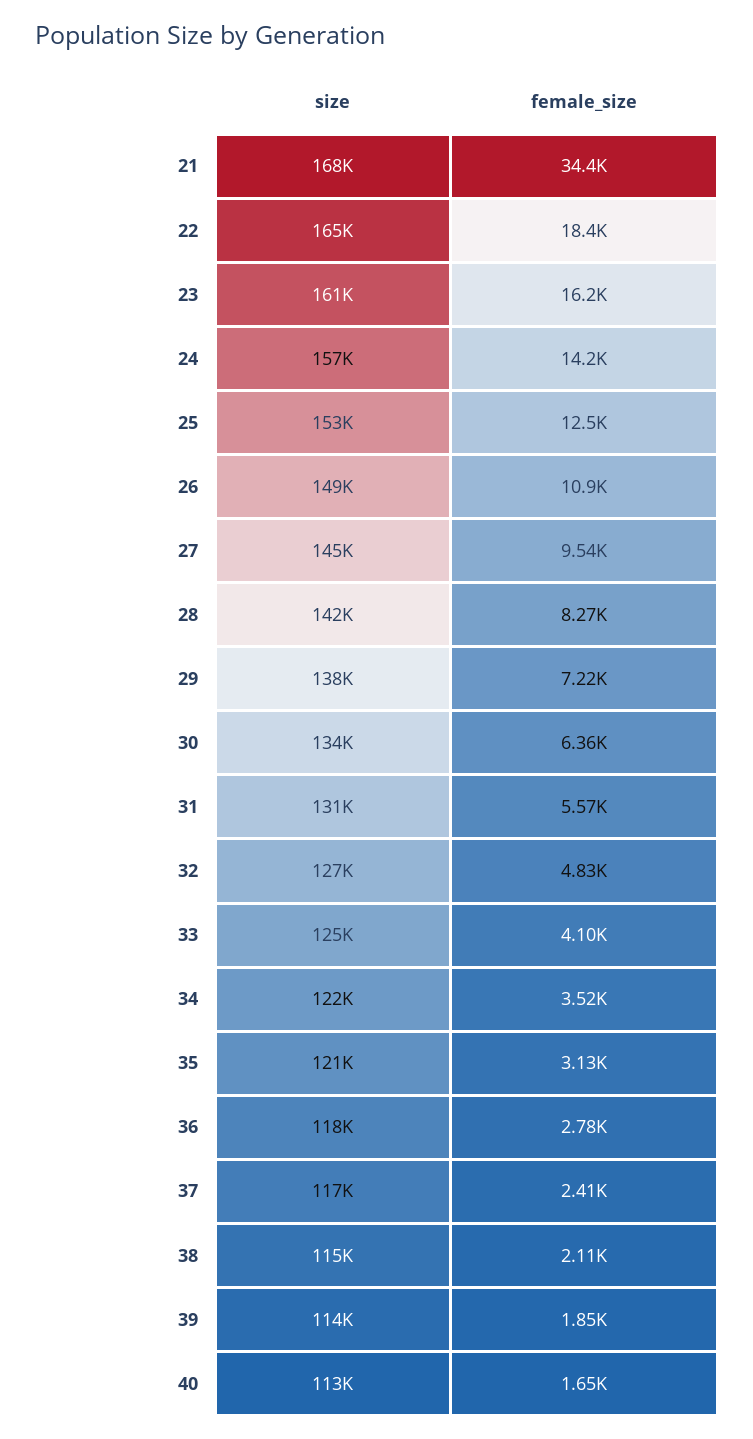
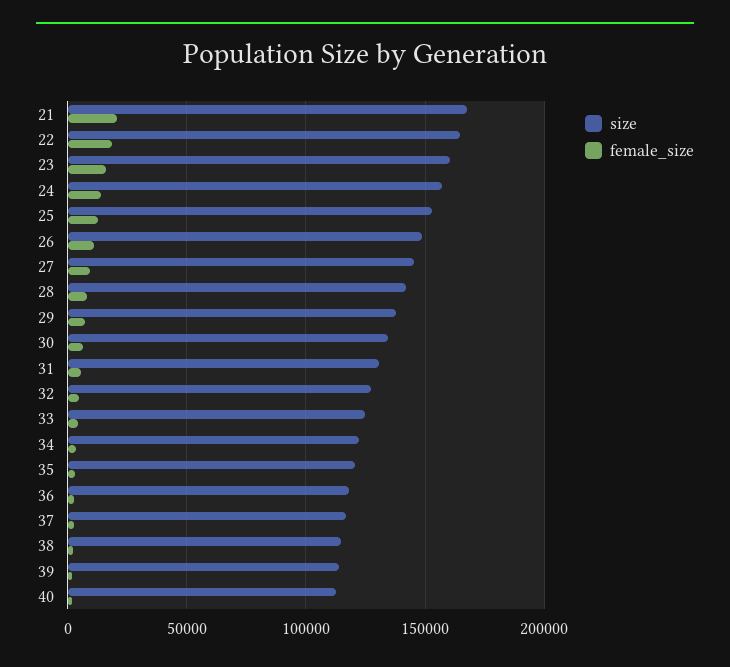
female_size, 21: 34400 -> 20000

